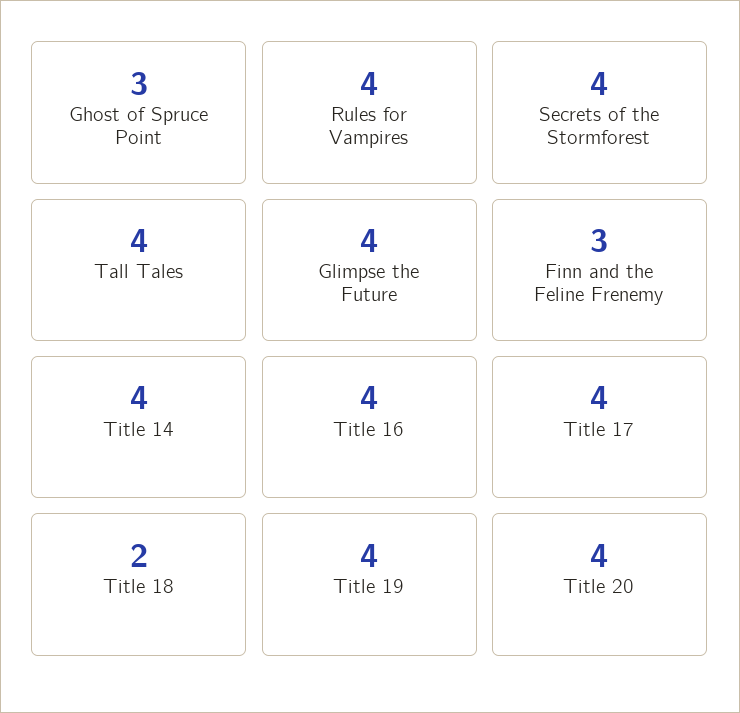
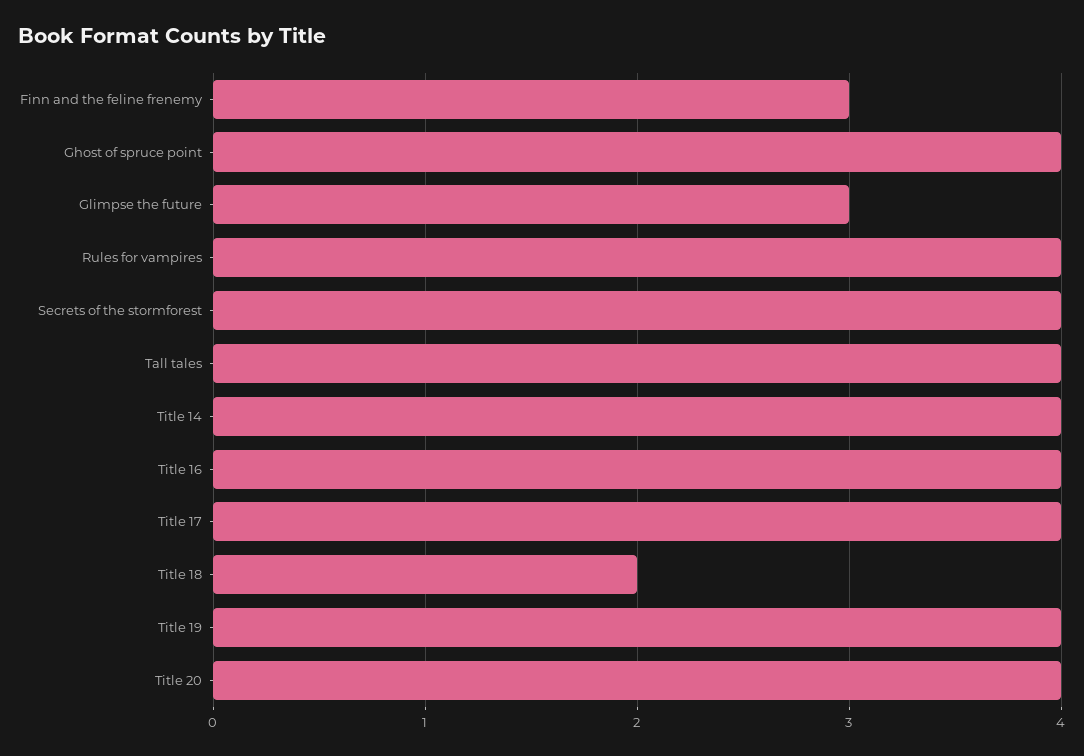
Ghost of Spruce Point: 3 -> 4
Glimpse the Future: 4 -> 3

